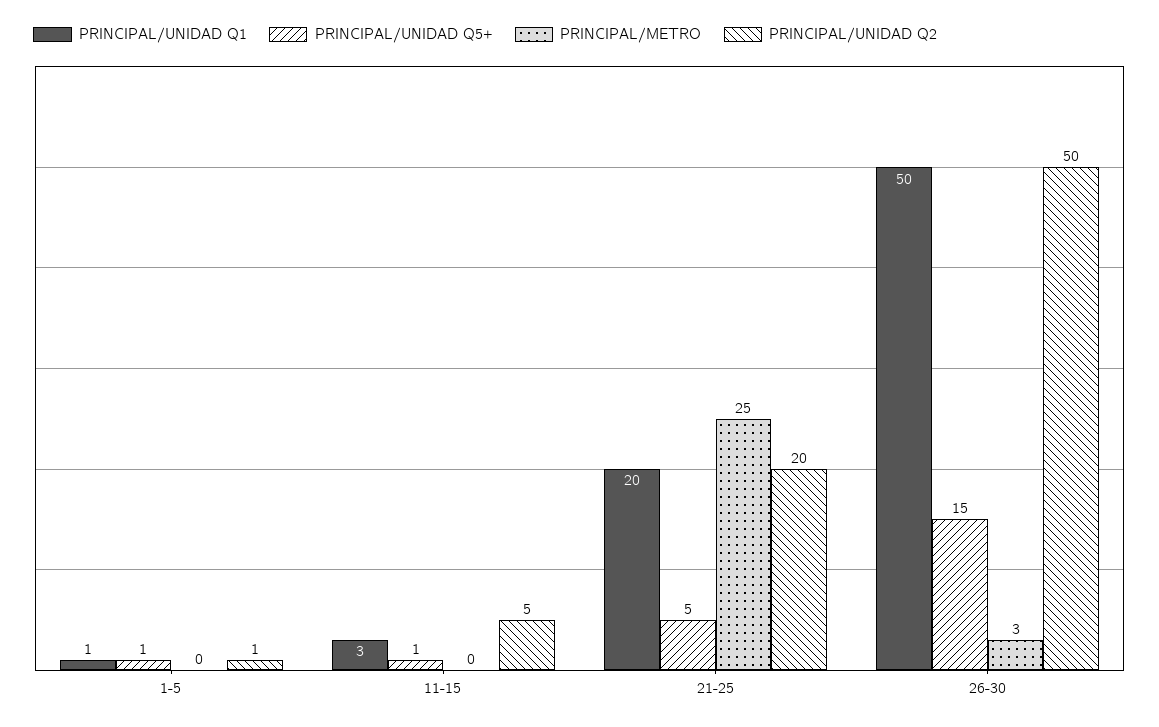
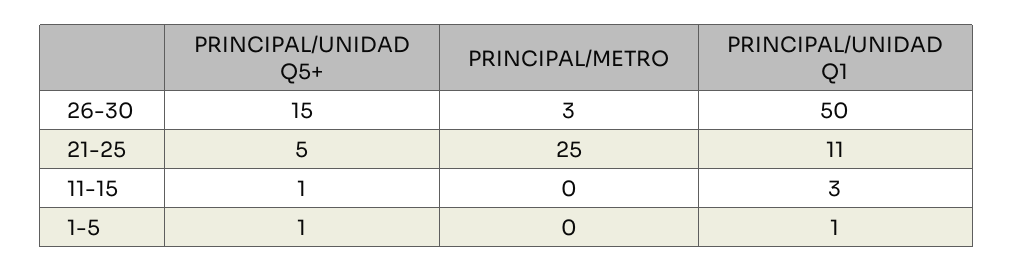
PRINCIPAL/UNIDAD Q2, 1-5: 1 -> none
PRINCIPAL/UNIDAD Q2, 11-15: 5 -> none
PRINCIPAL/UNIDAD Q1, 21-25: 20 -> 11
PRINCIPAL/UNIDAD Q2, 21-25: 20 -> none
PRINCIPAL/UNIDAD Q2, 26-30: 50 -> none

